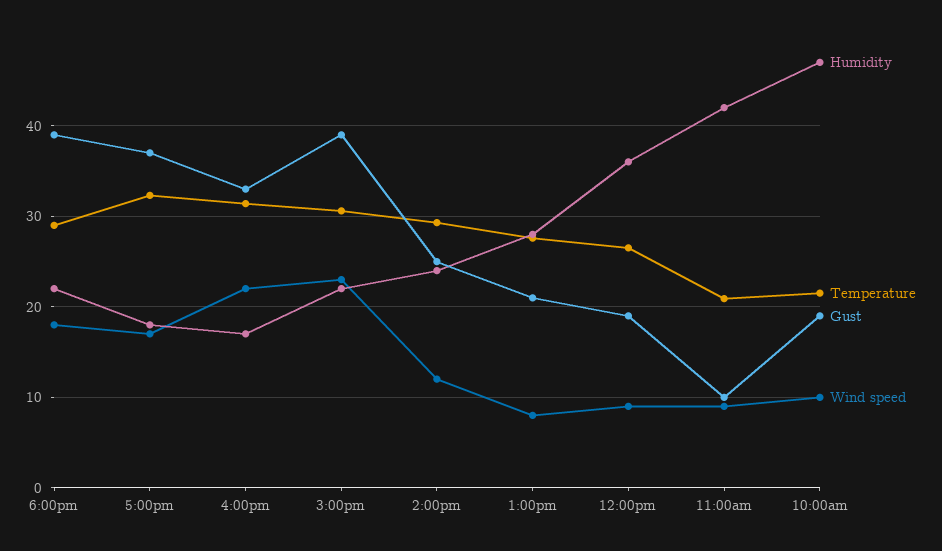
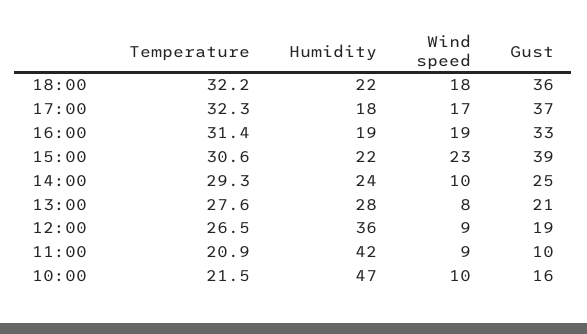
Temperature, 6:00pm: 29 -> 32.2
Gust, 6:00pm: 39 -> 36
Humidity, 4:00pm: 17 -> 19
Wind speed, 4:00pm: 22 -> 19
Wind speed, 2:00pm: 12 -> 10
Gust, 10:00am: 19 -> 16

